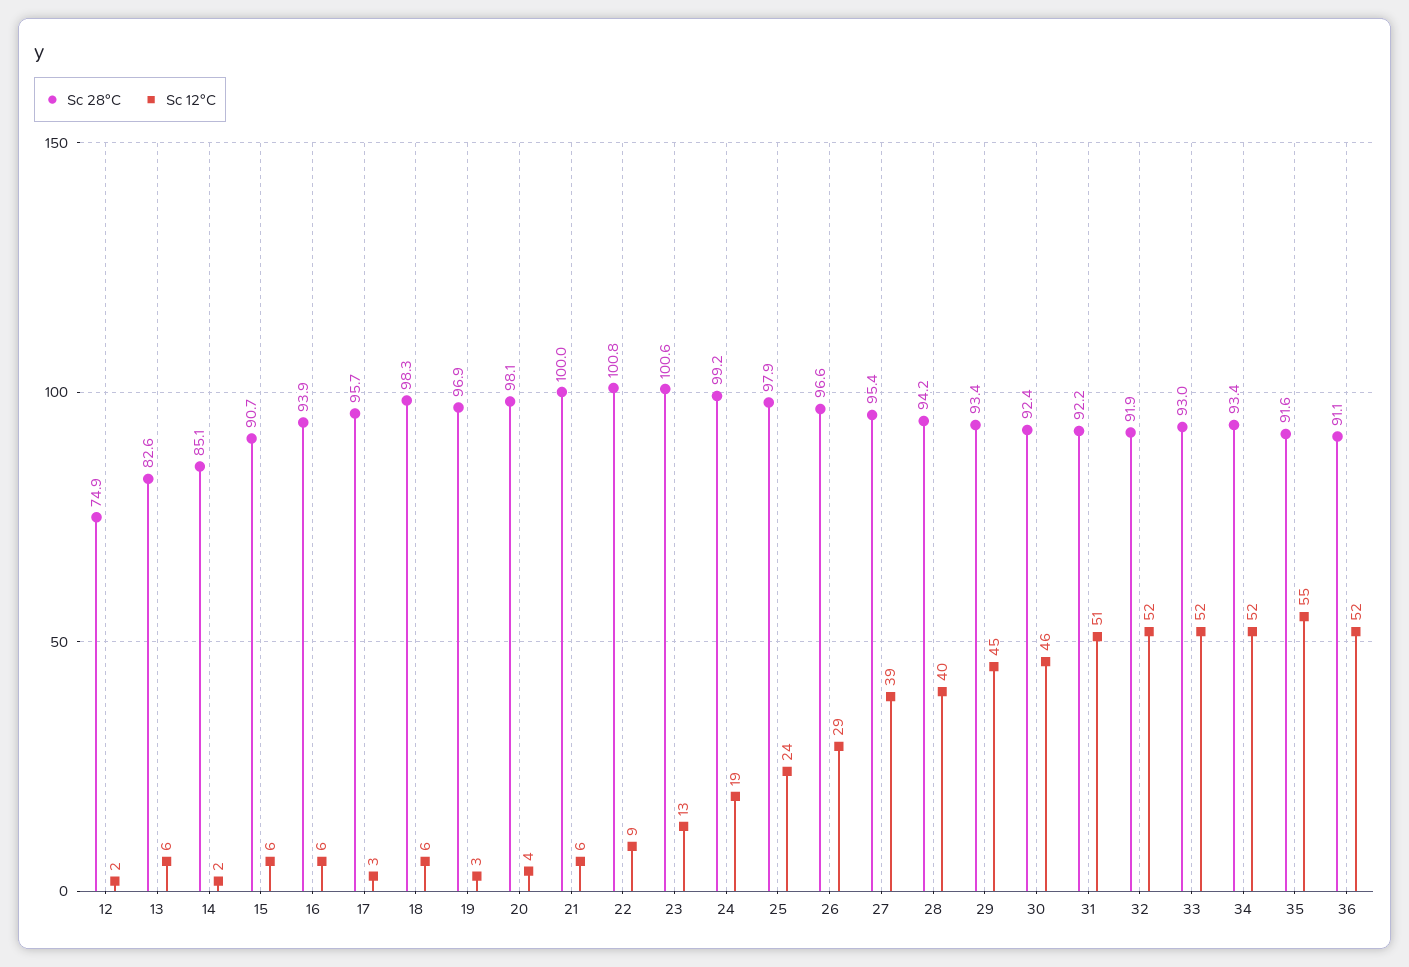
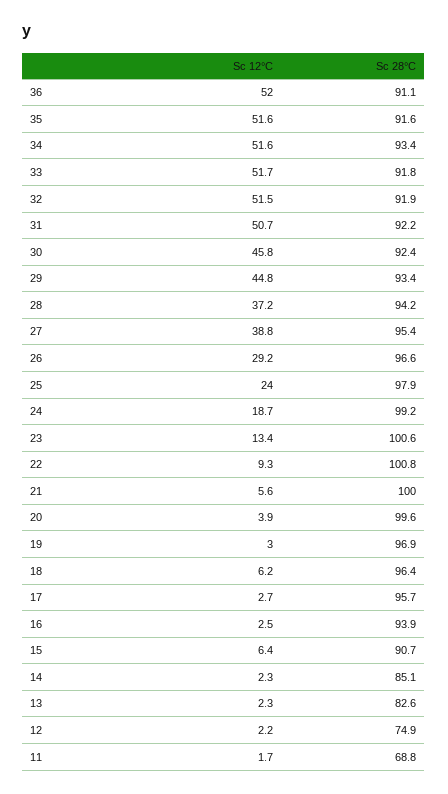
Sc 12°C, 13: 6 -> 2.3
Sc 12°C, 16: 6 -> 2.5
Sc 28°C, 18: 98.3 -> 96.4
Sc 28°C, 20: 98.1 -> 99.6
Sc 12°C, 28: 40 -> 37.2
Sc 28°C, 33: 93 -> 91.8
Sc 12°C, 35: 55 -> 51.6
Sc 12°C, 11: none -> 1.7
Sc 28°C, 11: none -> 68.8

